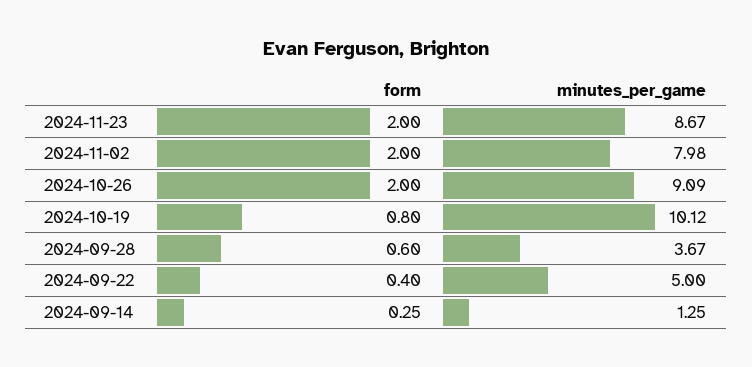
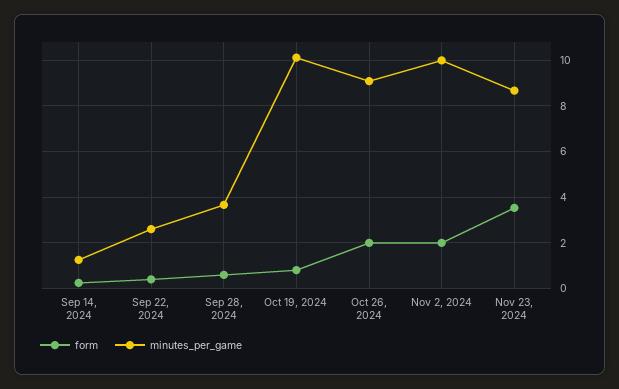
form, 2024-11-23: 2 -> 3.5
minutes_per_game, 2024-11-02: 7.98 -> 10
minutes_per_game, 2024-09-22: 5 -> 2.5

